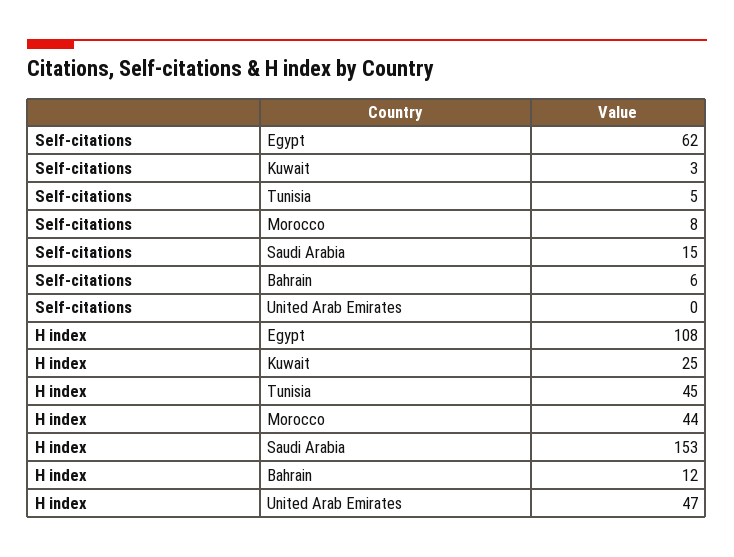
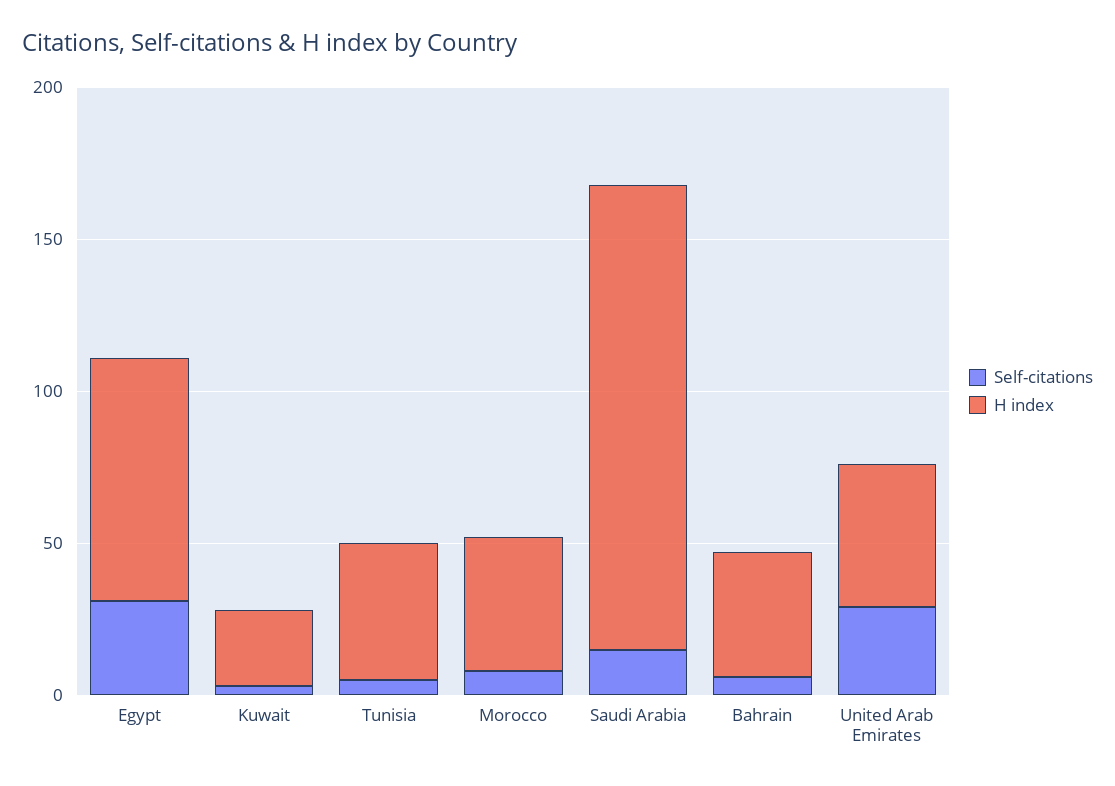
Self-citations, Egypt: 62 -> 30
Self-citations, United Arab Emirates: 0 -> 30
H index, Egypt: 108 -> 80
H index, Bahrain: 12 -> 40

